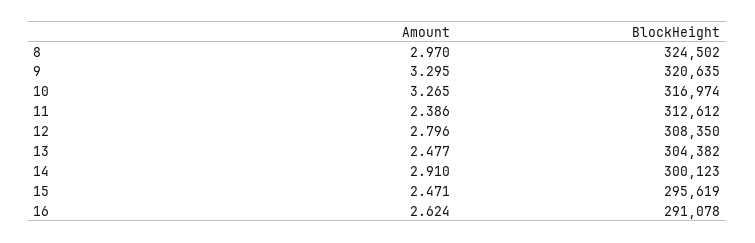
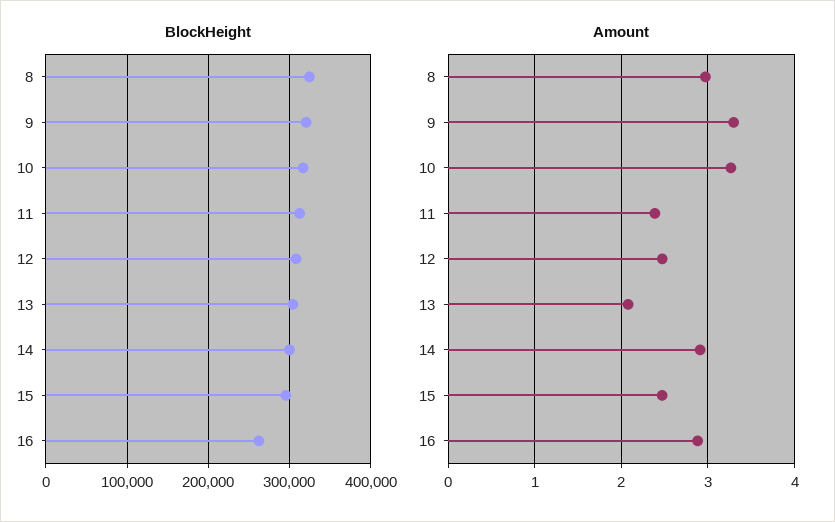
Amount, 12: 2.796 -> 2.5
Amount, 13: 2.477 -> 2.1
Amount, 16: 2.624 -> 2.9
BlockHeight, 16: 291078 -> 260000

